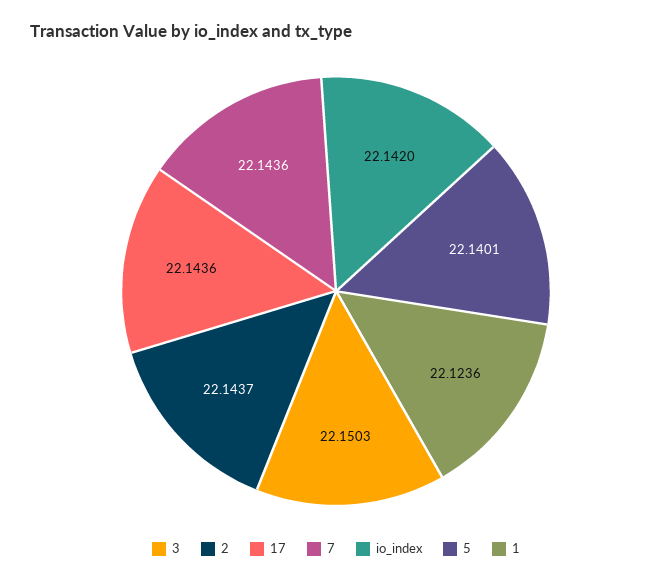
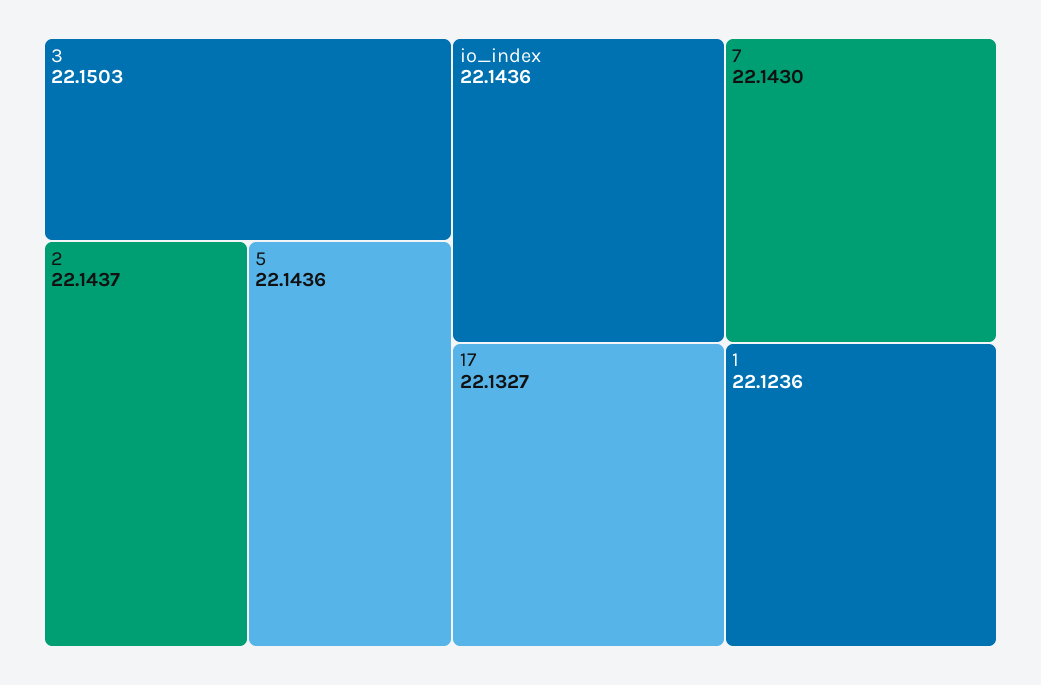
17: 22.1436 -> 22.1327
7: 22.1436 -> 22.143
io_index: 22.142 -> 22.1436
5: 22.1401 -> 22.1436

